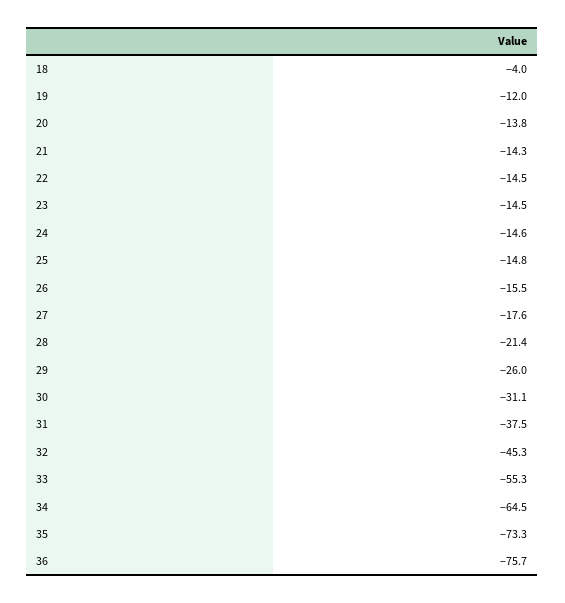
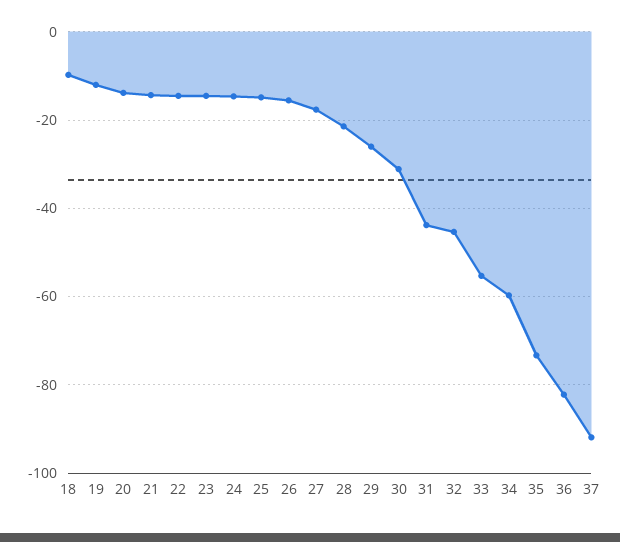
18: -4 -> -10
31: -37.5 -> -44
34: -64.5 -> -60
36: -75.7 -> -82
37: none -> -92

